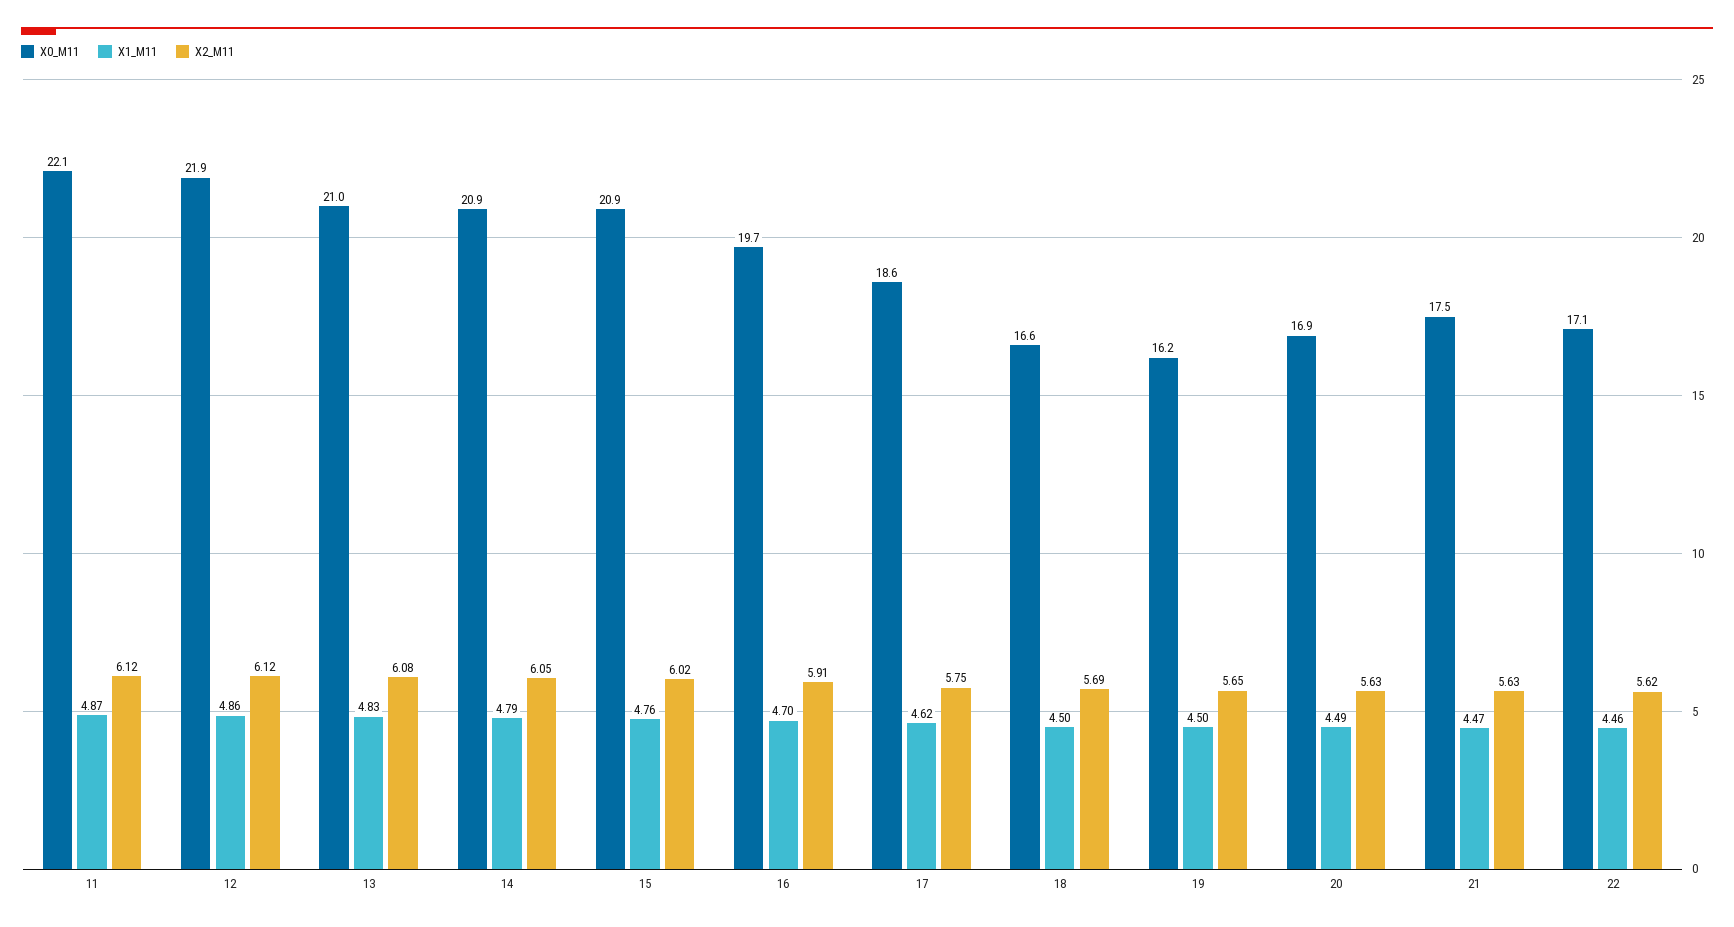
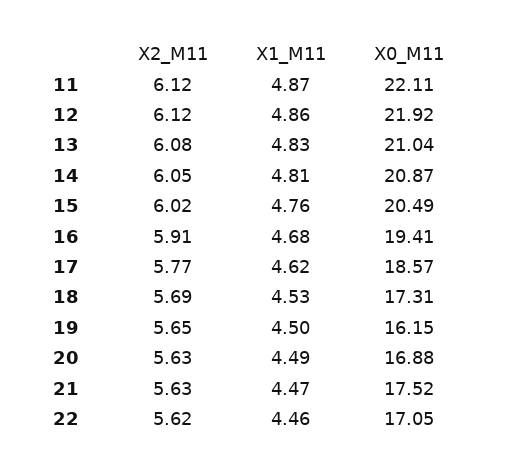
X1_M11, 14: 4.79 -> 4.81
X0_M11, 15: 20.9 -> 20.49
X0_M11, 16: 19.7 -> 19.41
X1_M11, 16: 4.7 -> 4.68
X2_M11, 17: 5.75 -> 5.77
X0_M11, 18: 16.6 -> 17.31
X1_M11, 18: 4.5 -> 4.53

